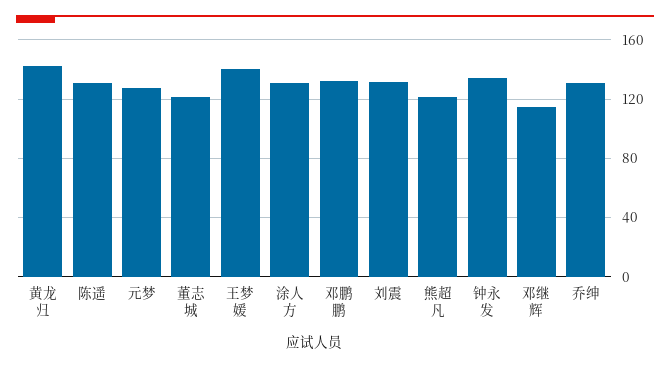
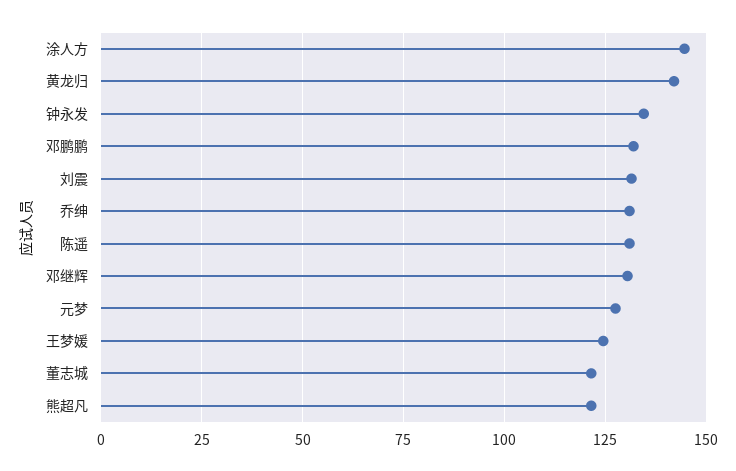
王梦媛: 140 -> 125
涂人方: 130 -> 145
邓继辉: 115 -> 130

